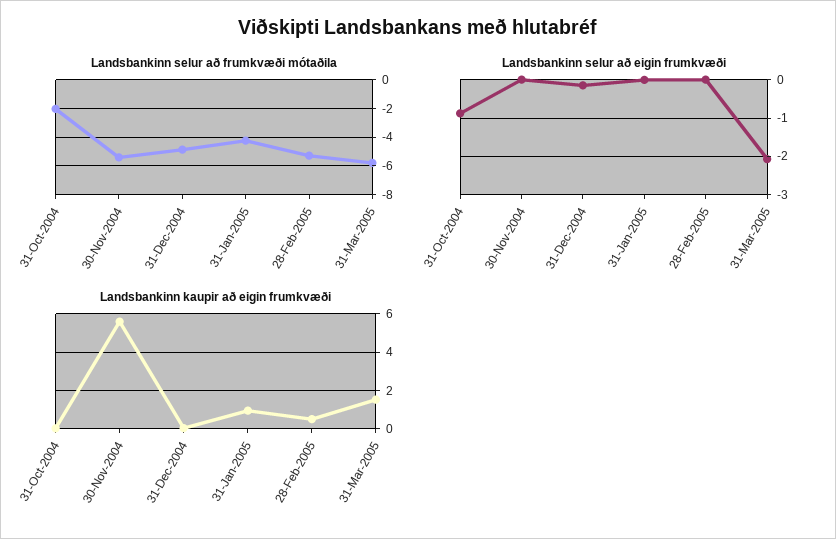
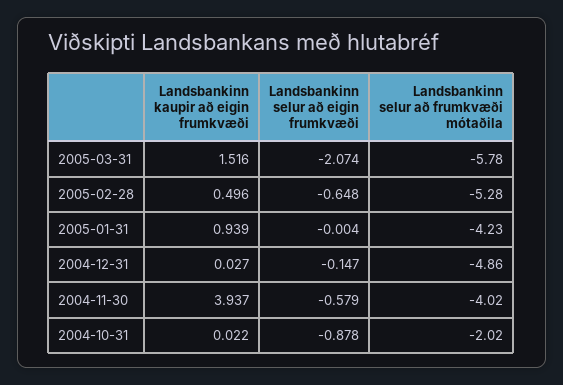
Landsbankinn selur að frumkvæði mótaðila, 30-Nov-2004: -5.5 -> -4.02
Landsbankinn selur að eigin frumkvæði, 30-Nov-2004: 0 -> -0.579
Landsbankinn selur að eigin frumkvæði, 28-Feb-2005: 0 -> -0.648
Landsbankinn kaupir að eigin frumkvæði, 30-Nov-2004: 5.5 -> 3.937

